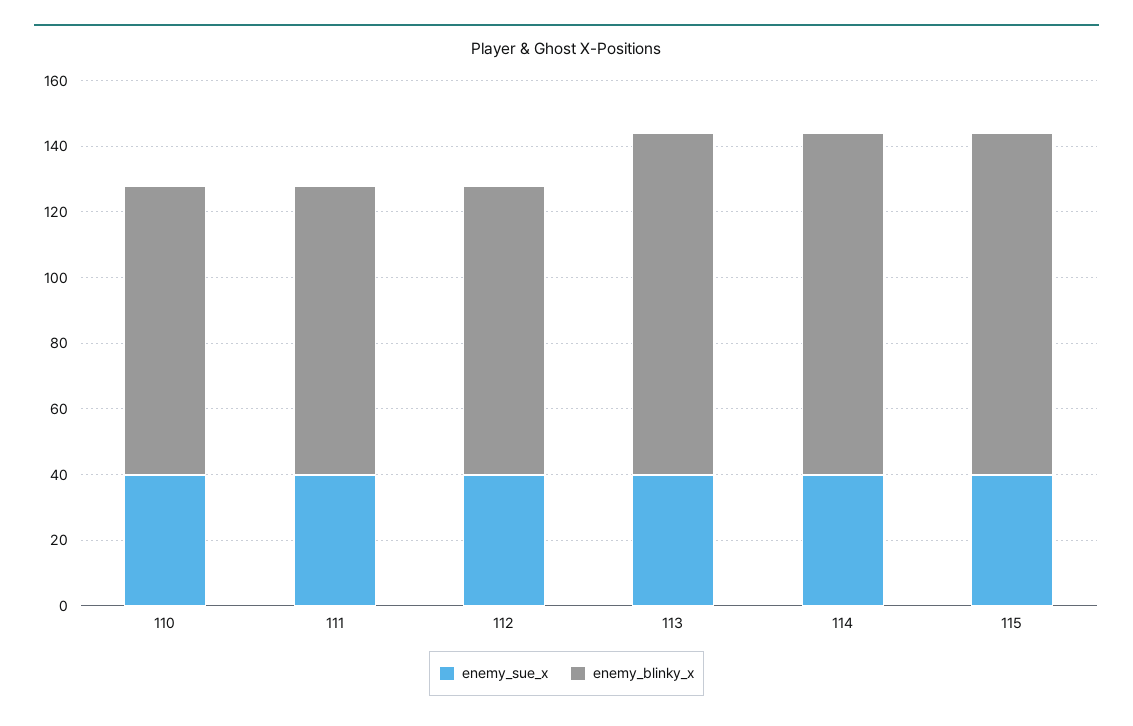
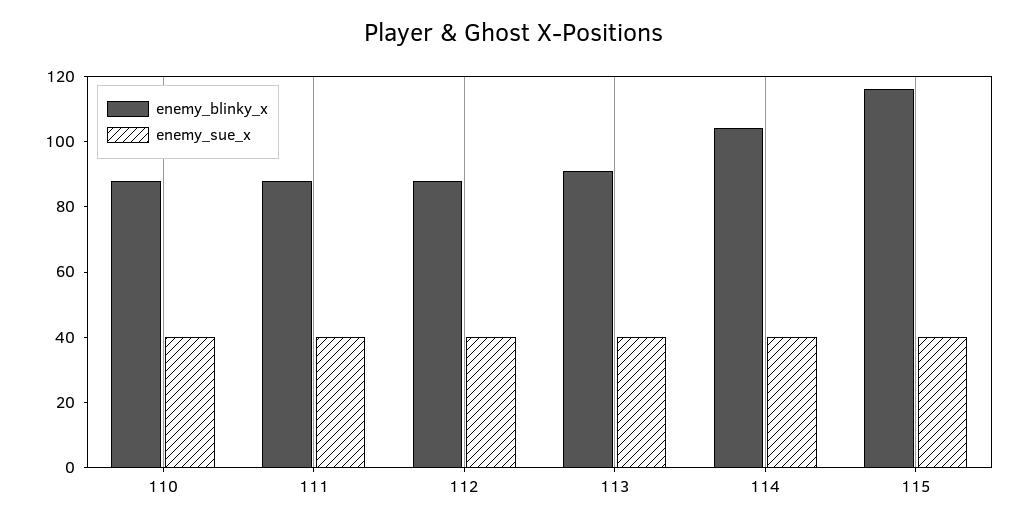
enemy_blinky_x, 113: 105 -> 90
enemy_blinky_x, 115: 105 -> 115

